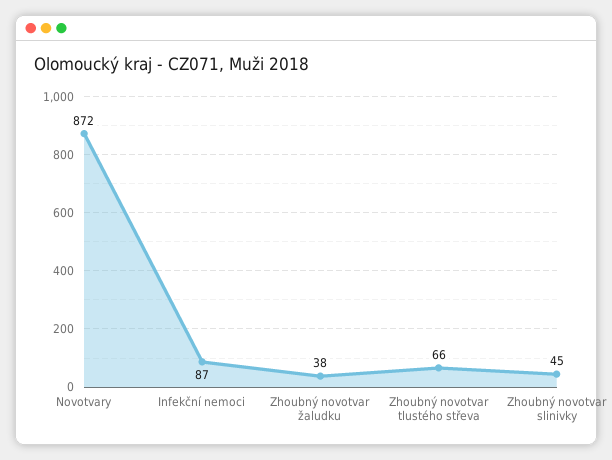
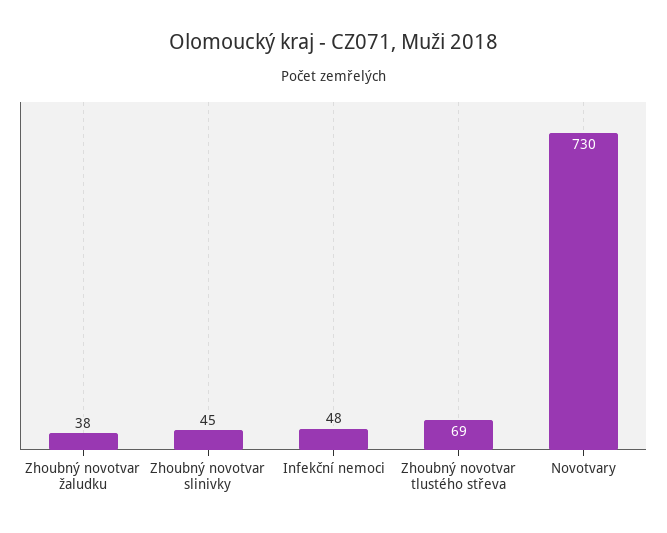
Novotvary: 872 -> 730
Infekční nemoci: 87 -> 48
Zhoubný novotvar tlustého střeva: 66 -> 69

